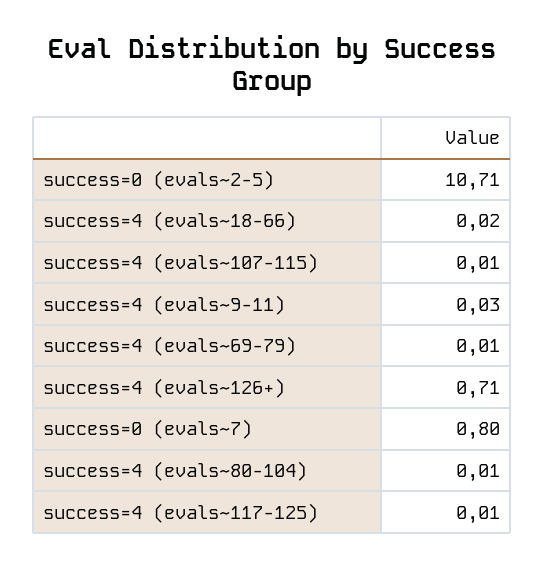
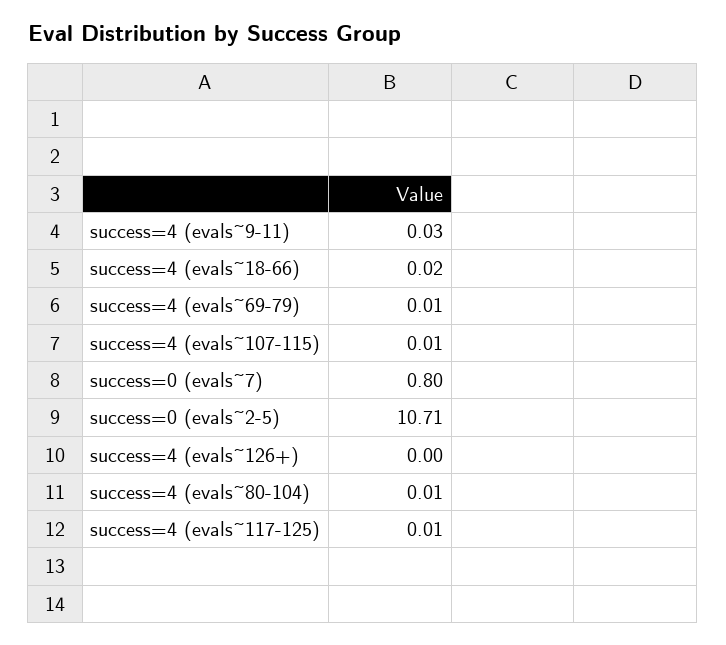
success=4 (evals~126+): 0.71 -> 0

